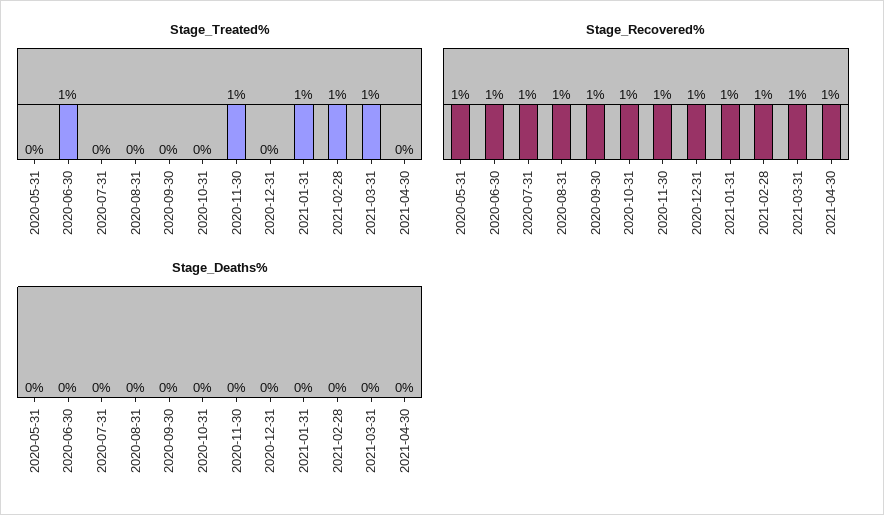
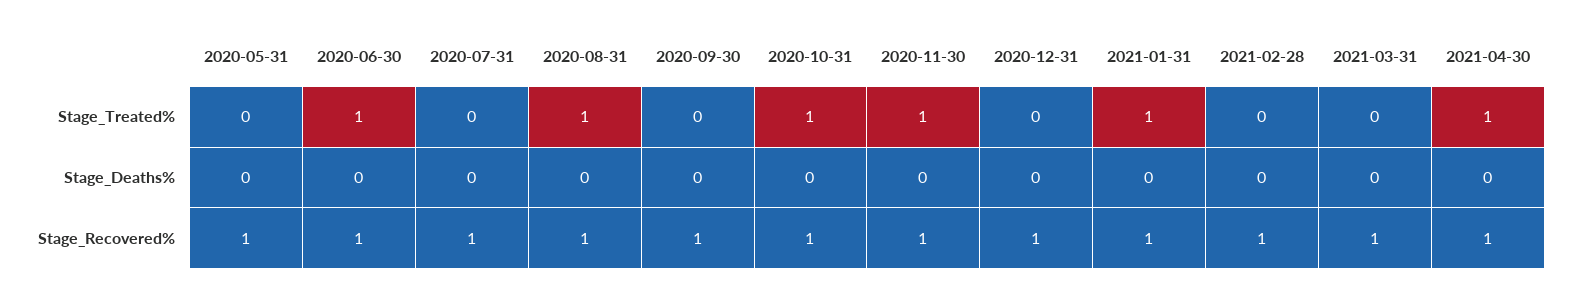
Stage_Treated%, 2020-08-31: 0 -> 1
Stage_Treated%, 2020-10-31: 0 -> 1
Stage_Treated%, 2021-02-28: 1 -> 0
Stage_Treated%, 2021-03-31: 1 -> 0
Stage_Treated%, 2021-04-30: 0 -> 1

